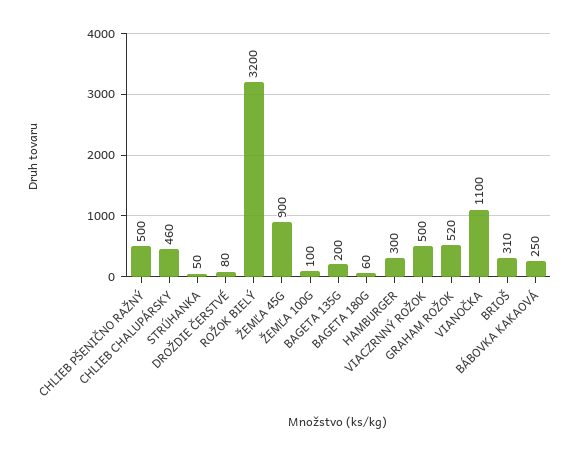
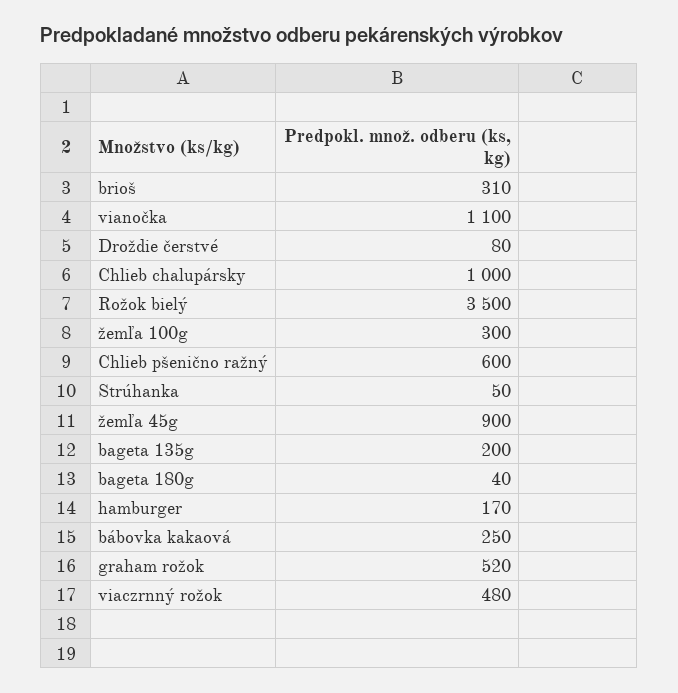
CHLIEB PŠENIČNO RAŽNÝ: 500 -> 600
CHLIEB CHALUPÁRSKY: 460 -> 1000
ROŽOK BIELÝ: 3200 -> 3500
ŽEMĽA 100G: 100 -> 300
BAGETA 180G: 60 -> 40
HAMBURGER: 300 -> 170
VIACZRNNÝ ROŽOK: 500 -> 480

